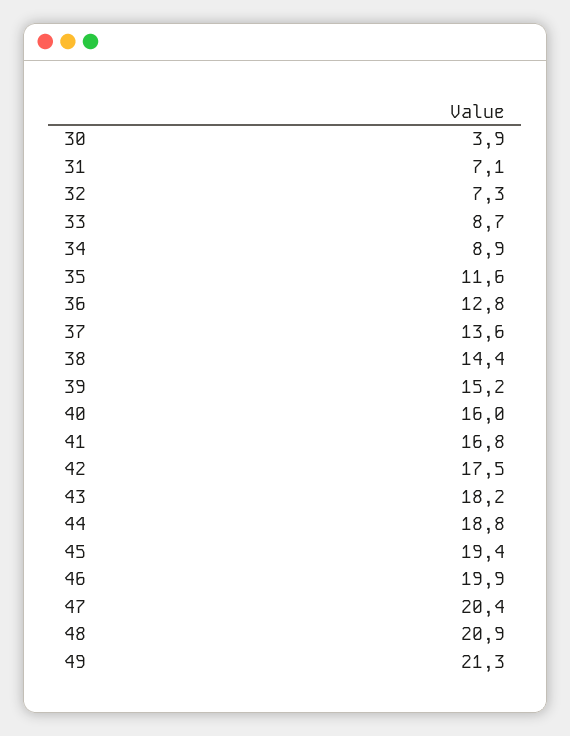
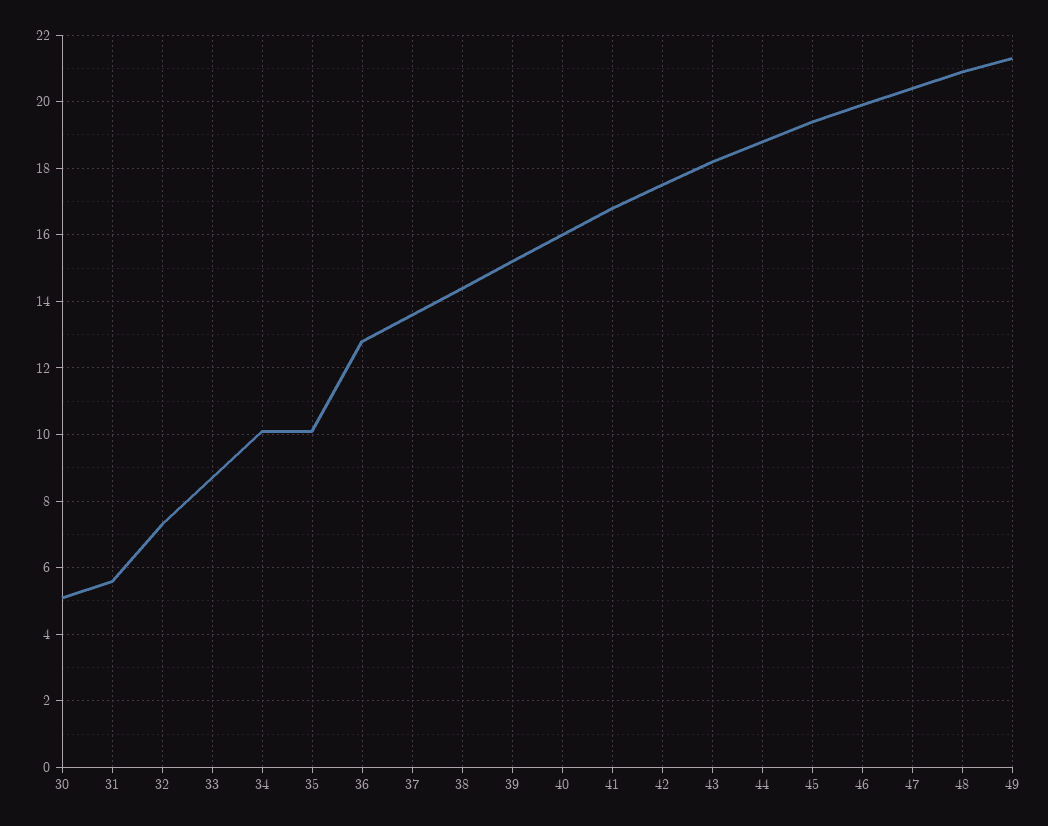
30: 3.9 -> 5
31: 7.1 -> 5.5
34: 8.9 -> 10
35: 11.6 -> 10

